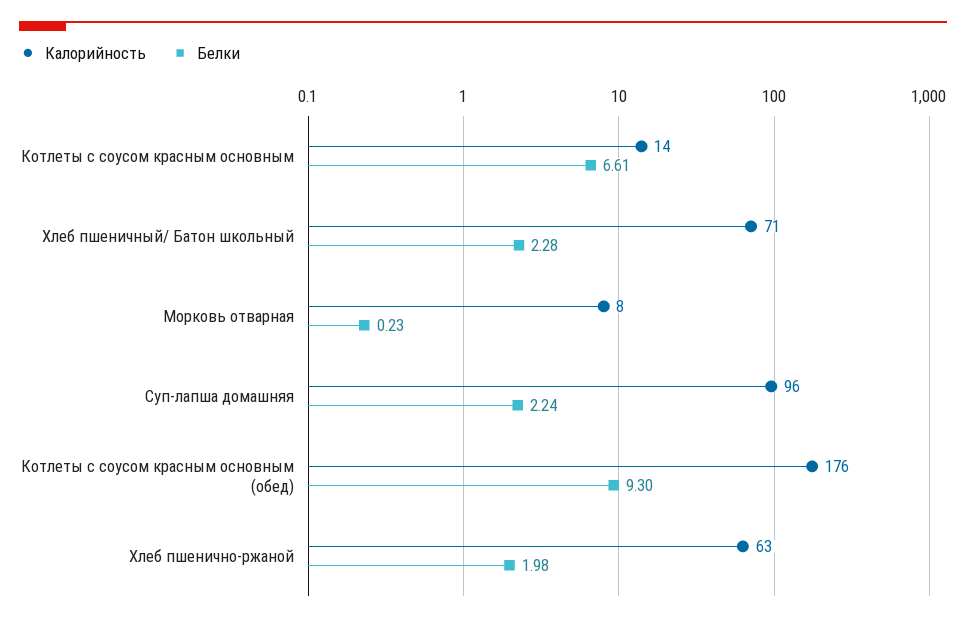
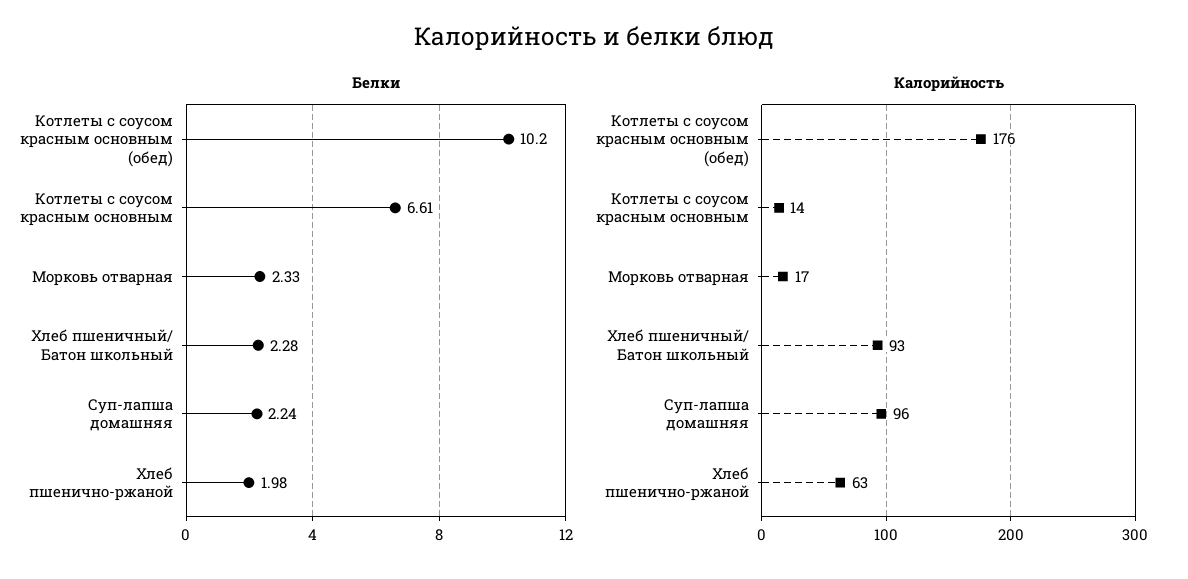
Калорийность, Хлеб пшеничный/ Батон школьный: 71 -> 93
Калорийность, Морковь отварная: 8 -> 17
Белки, Морковь отварная: 0.23 -> 2.33
Белки, Котлеты с соусом красным основным (обед): 9.3 -> 10.2

